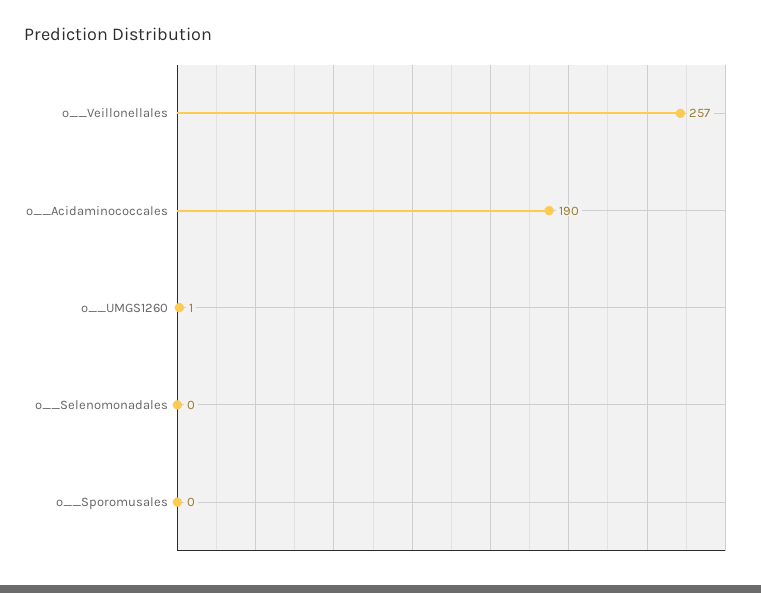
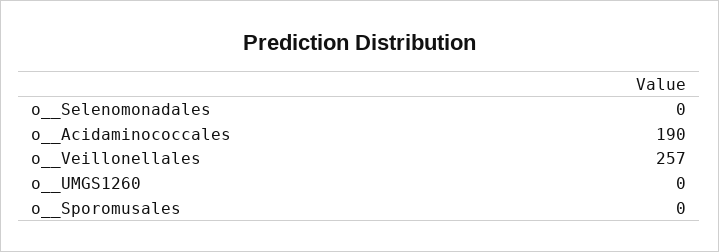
o__UMGS1260: 1 -> 0

